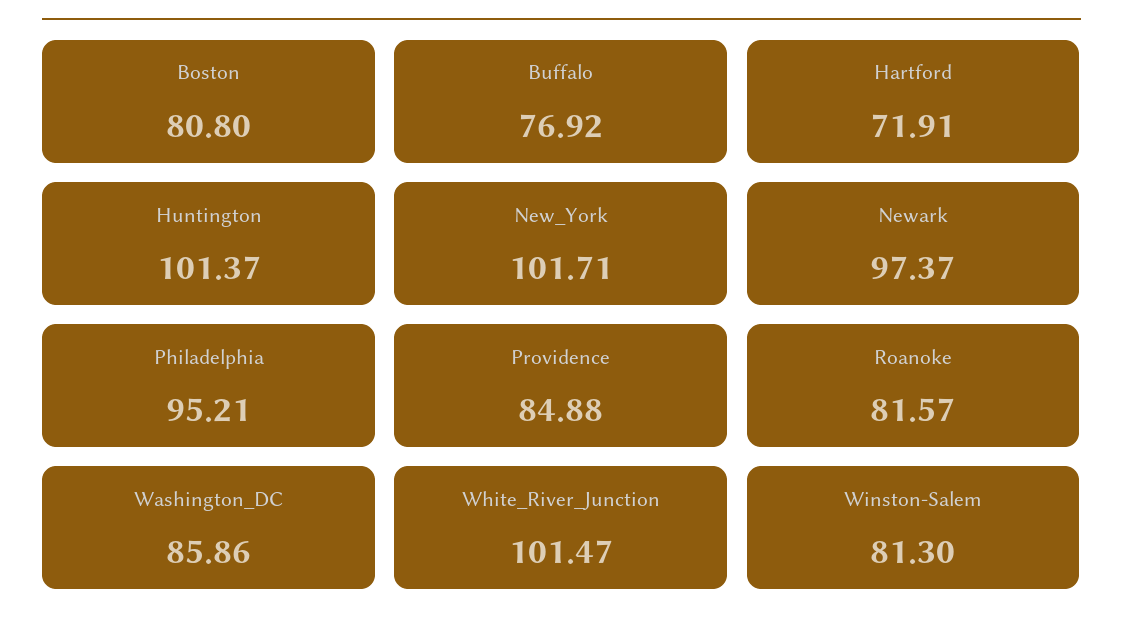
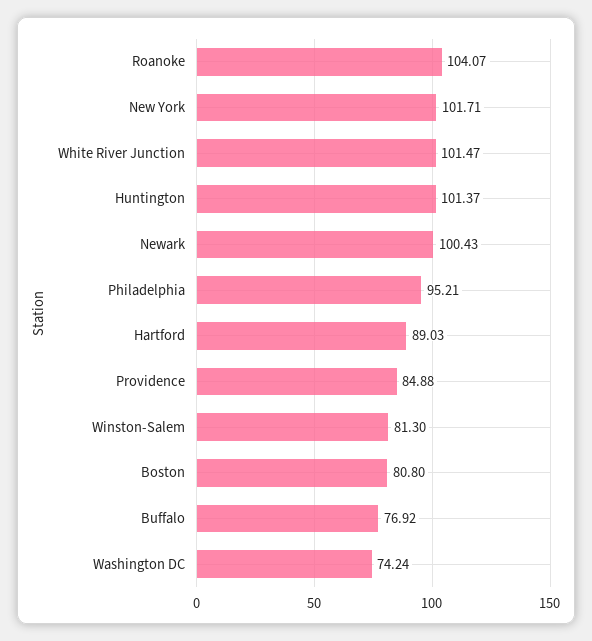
Hartford: 71.91 -> 89.03
Newark: 97.37 -> 100.43
Roanoke: 81.57 -> 104.07
Washington_DC: 85.86 -> 74.24

